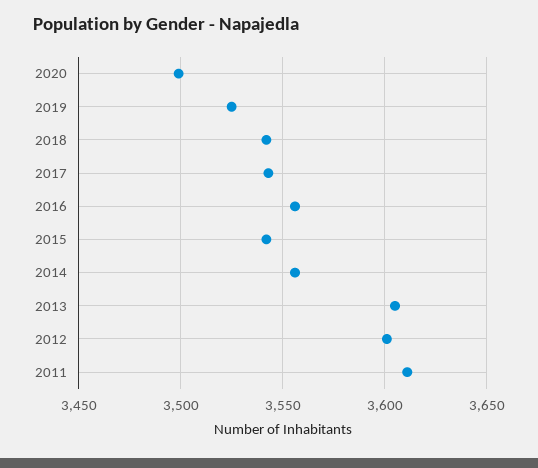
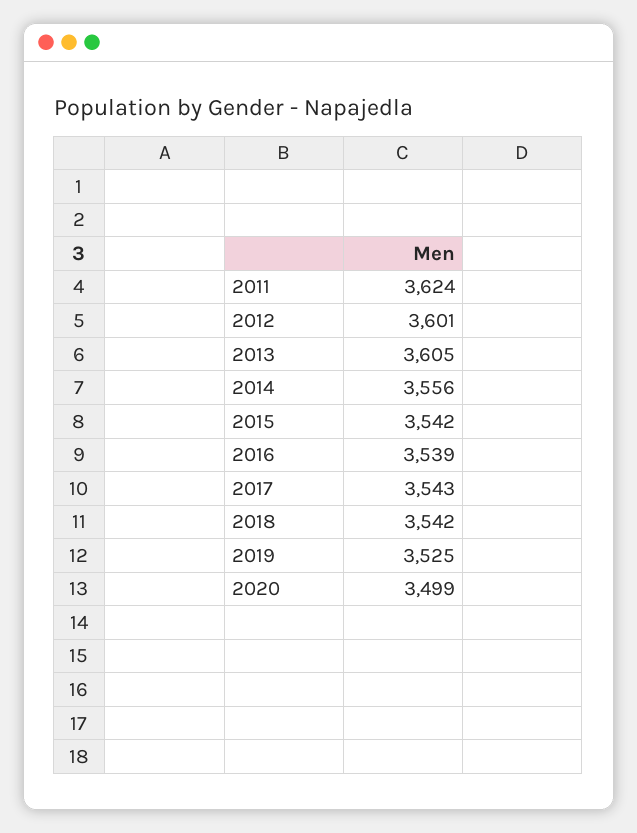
2016: 3555 -> 3539
2011: 3610 -> 3624

